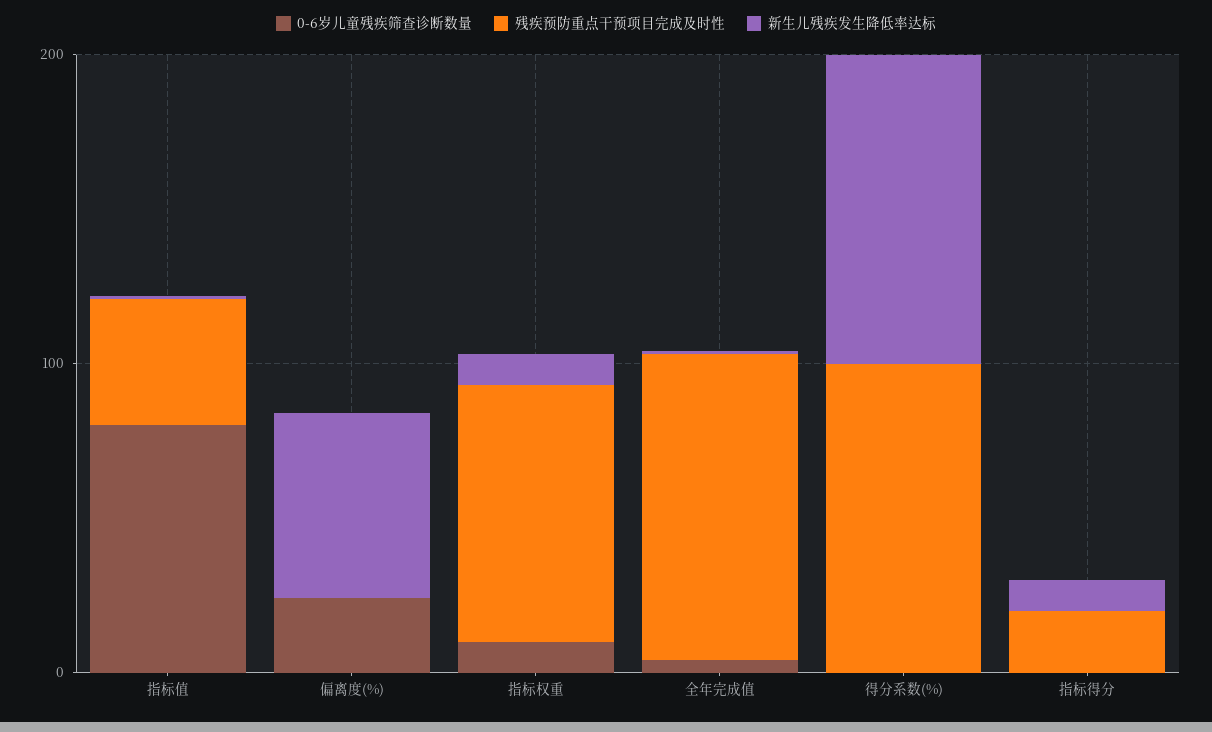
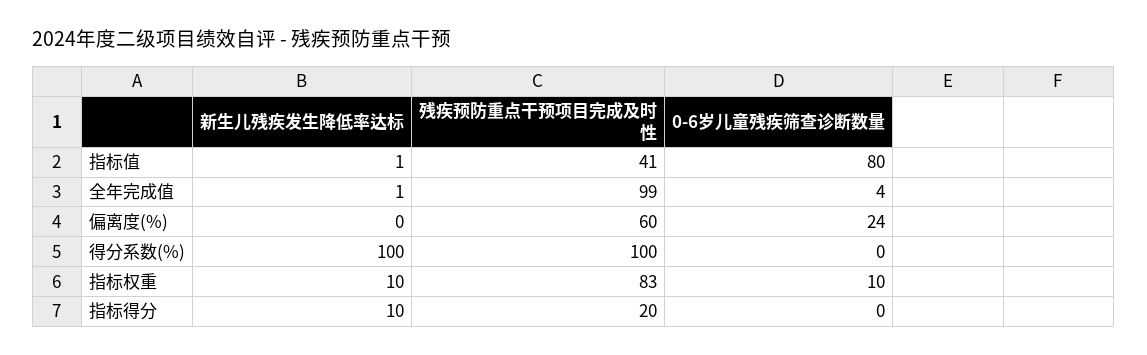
残疾预防重点干预项目完成及时性, 偏离度(%): 0 -> 60
新生儿残疾发生降低率达标, 偏离度(%): 60 -> 0

